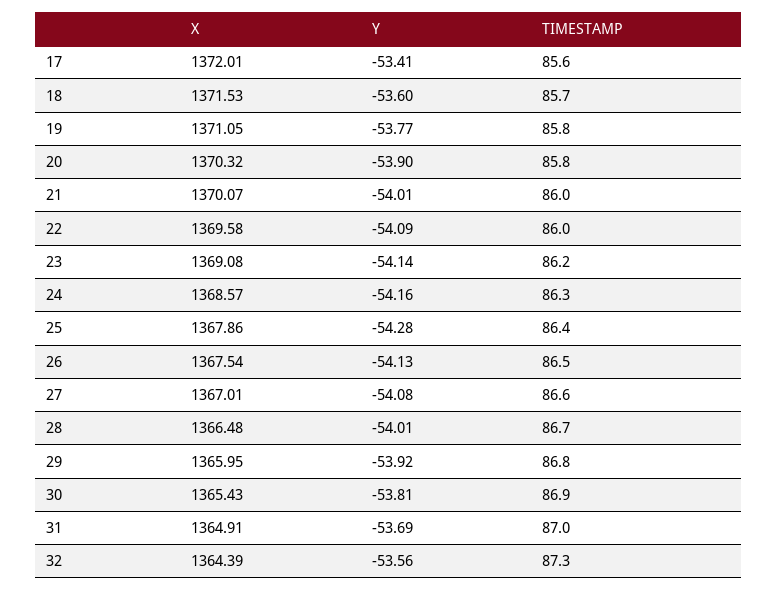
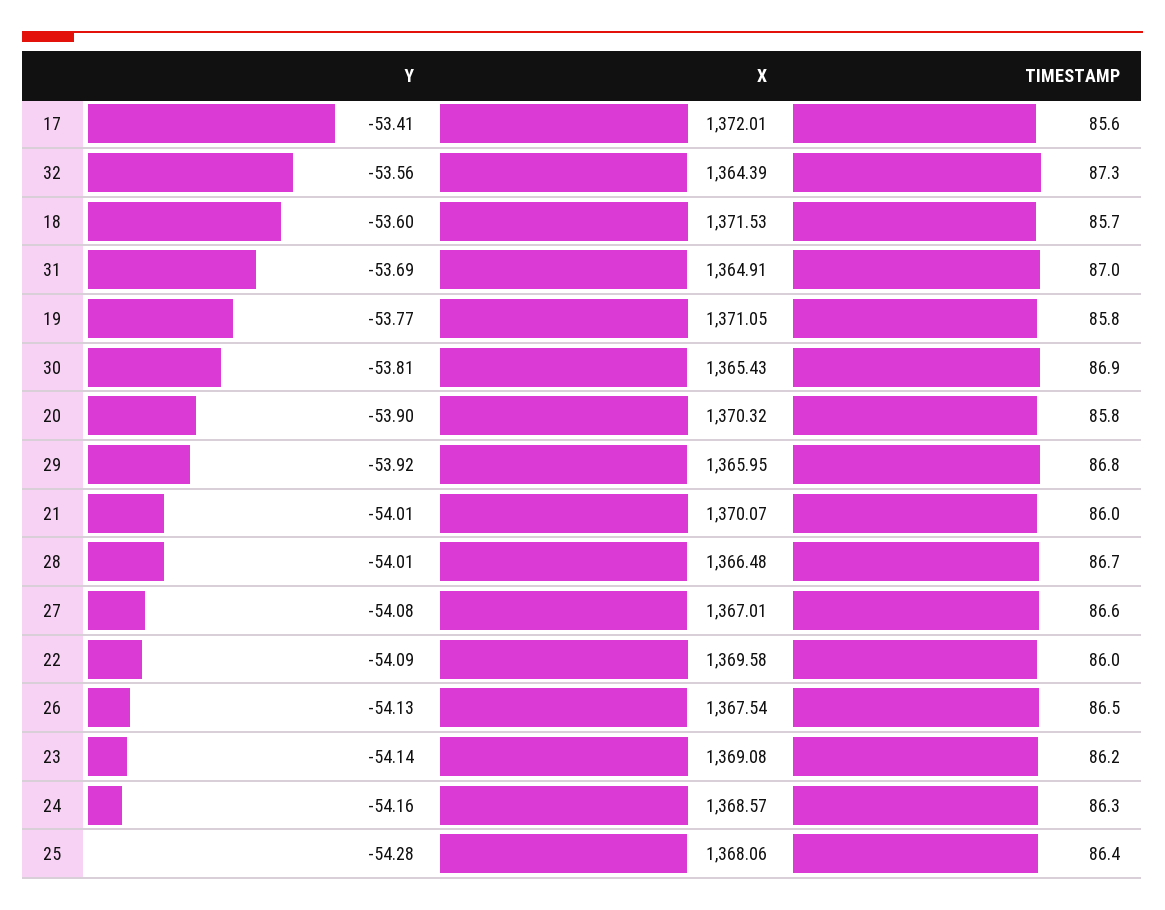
X, 25: 1367.86 -> 1368.06

